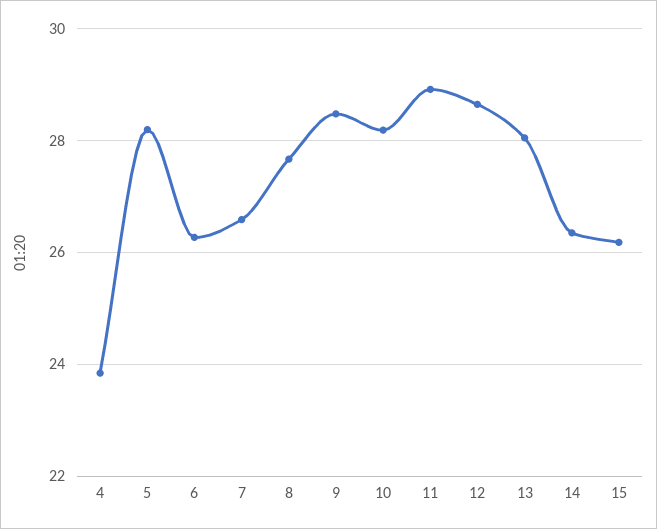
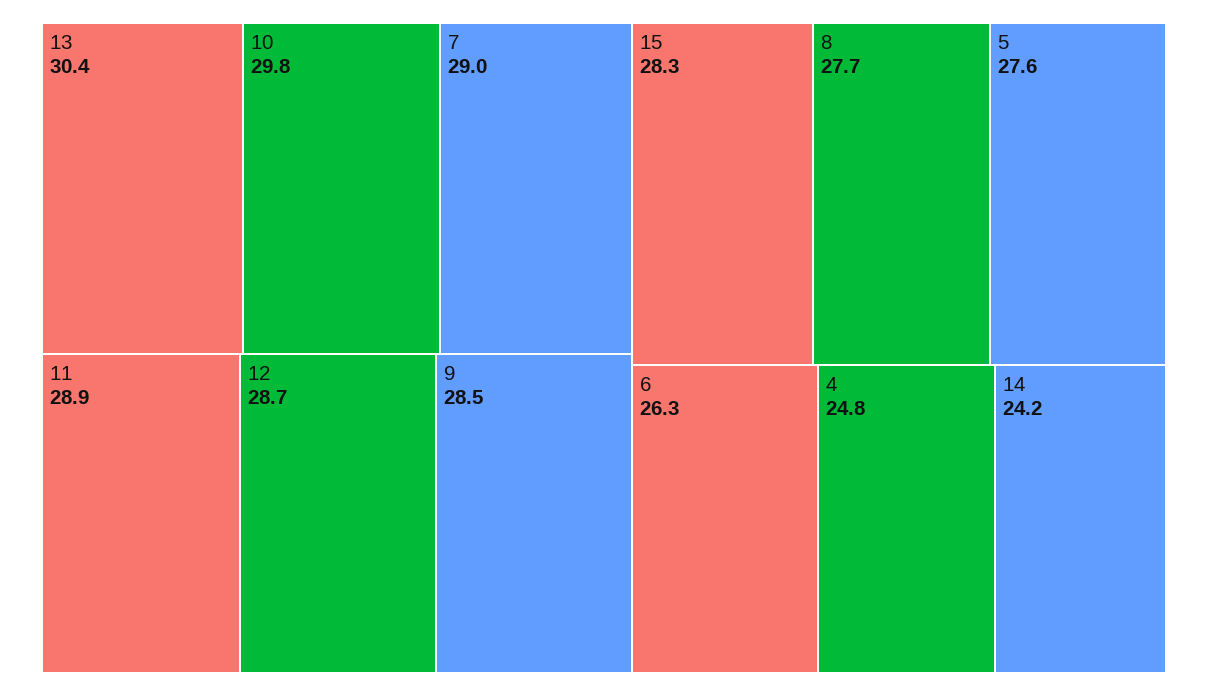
4: 23.8 -> 24.8
5: 28.2 -> 27.6
7: 26.6 -> 29
10: 28.2 -> 29.8
13: 28 -> 30.4
14: 26.4 -> 24.2
15: 26.2 -> 28.3

